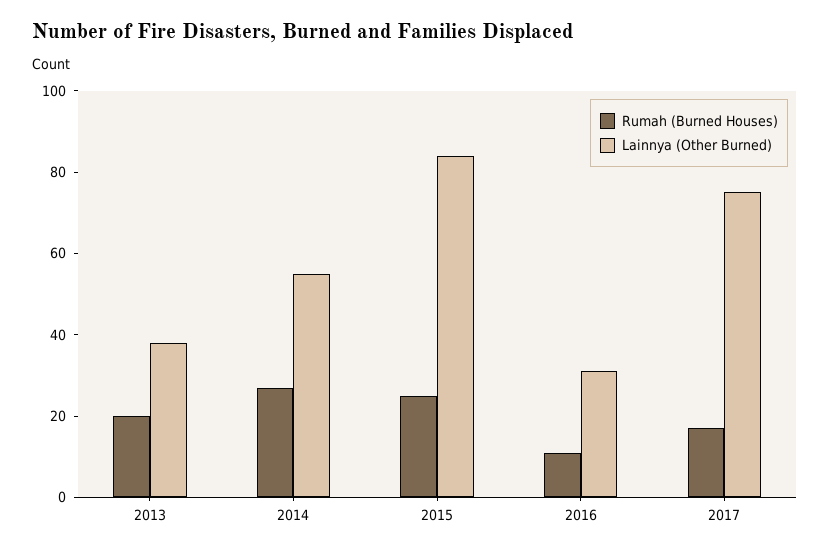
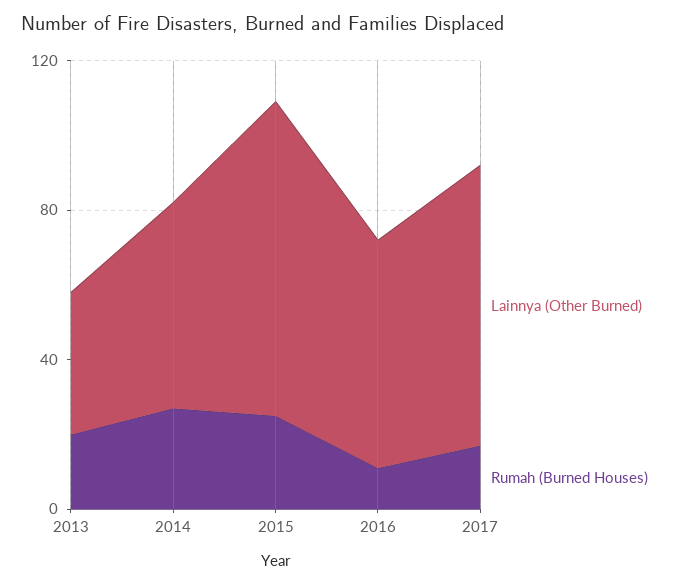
Lainnya (Other Burned), 2016: 30 -> 60

